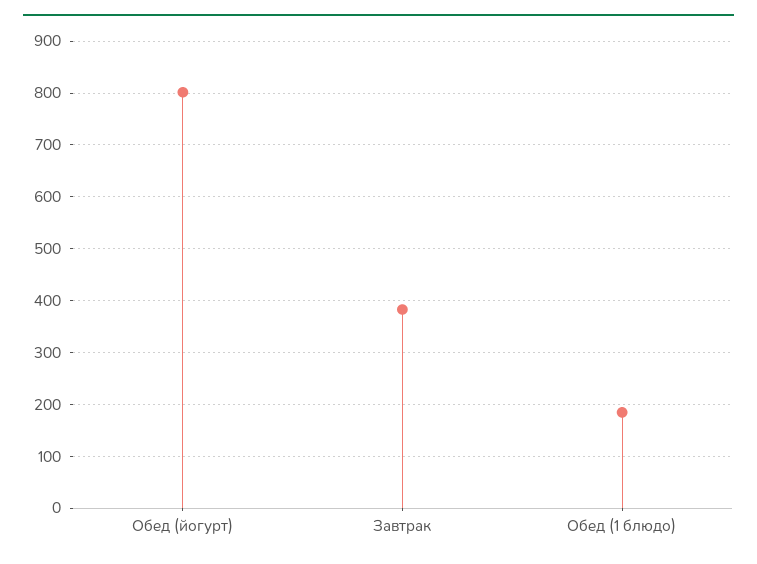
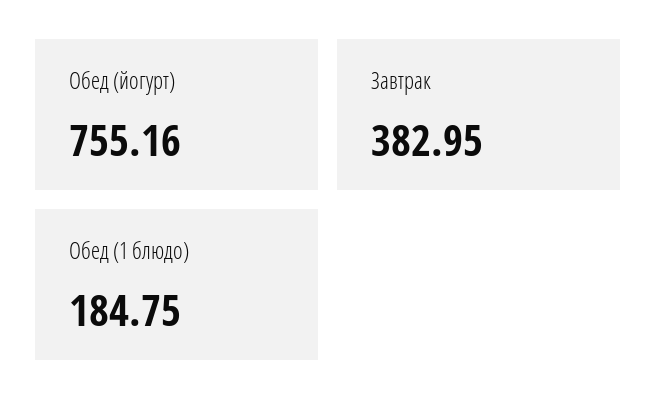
Обед (йогурт): 800 -> 755.16

